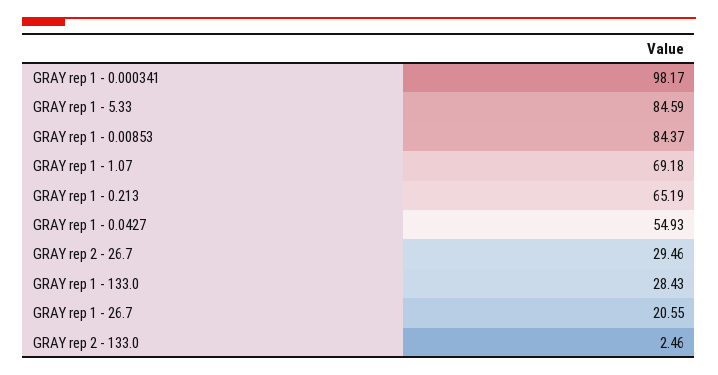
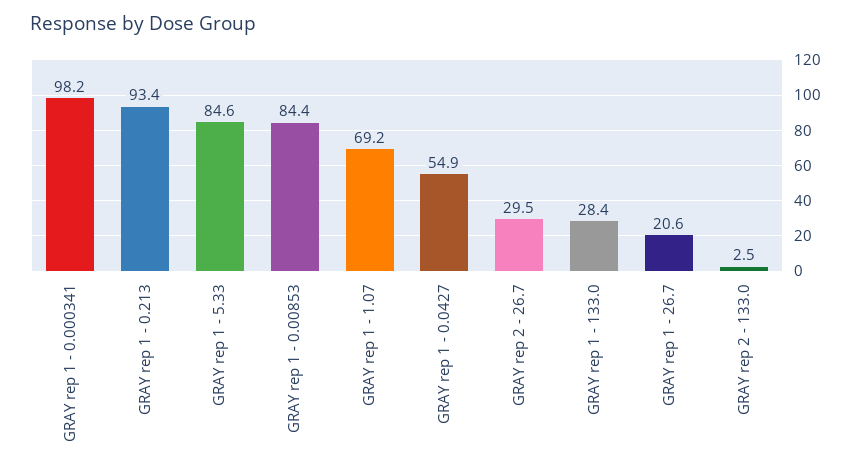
GRAY rep 1 - 0.213: 65.19 -> 93.4

